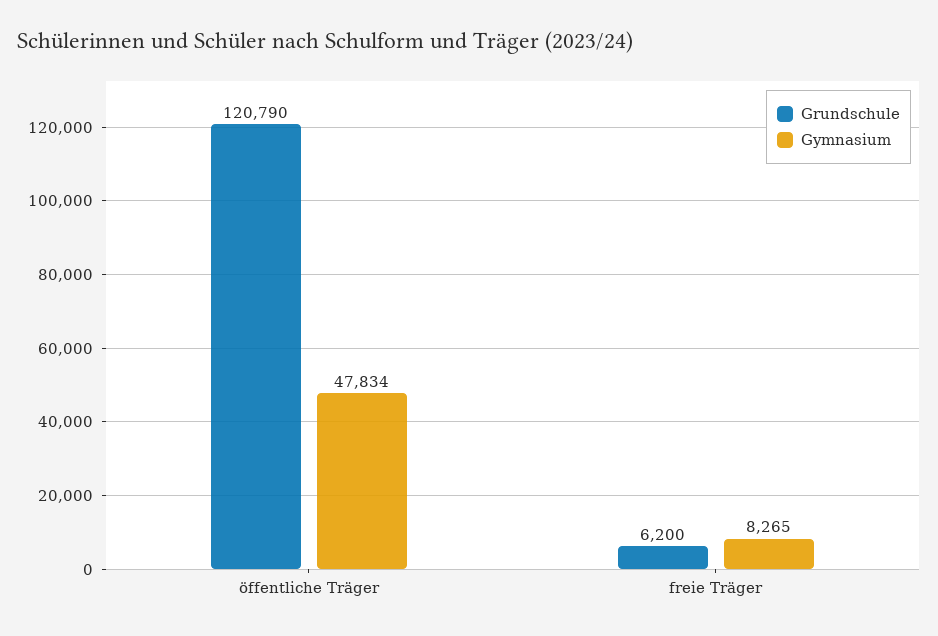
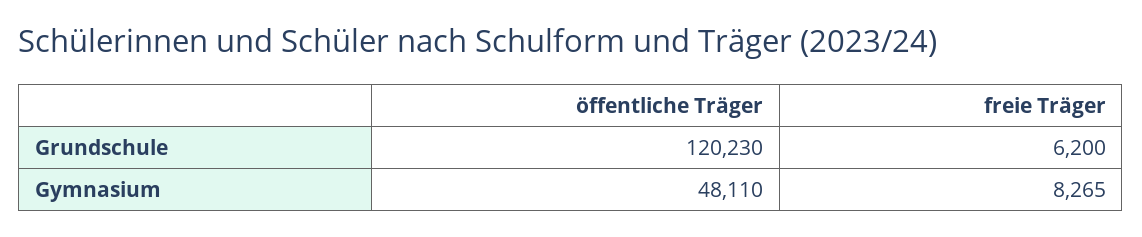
Grundschule, öffentliche Träger: 120790 -> 120230
Gymnasium, öffentliche Träger: 47834 -> 48110

